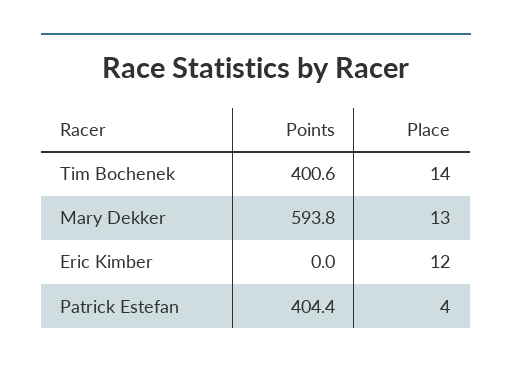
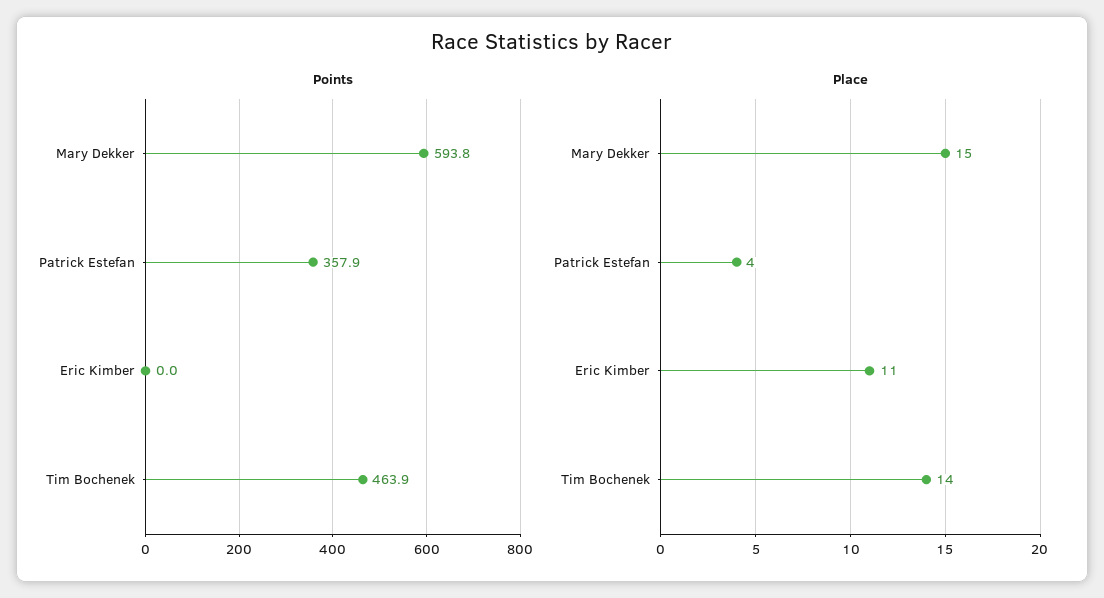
Points, Tim Bochenek: 400.6 -> 463.9
Place, Mary Dekker: 13 -> 15
Place, Eric Kimber: 12 -> 11
Points, Patrick Estefan: 404.4 -> 357.9

